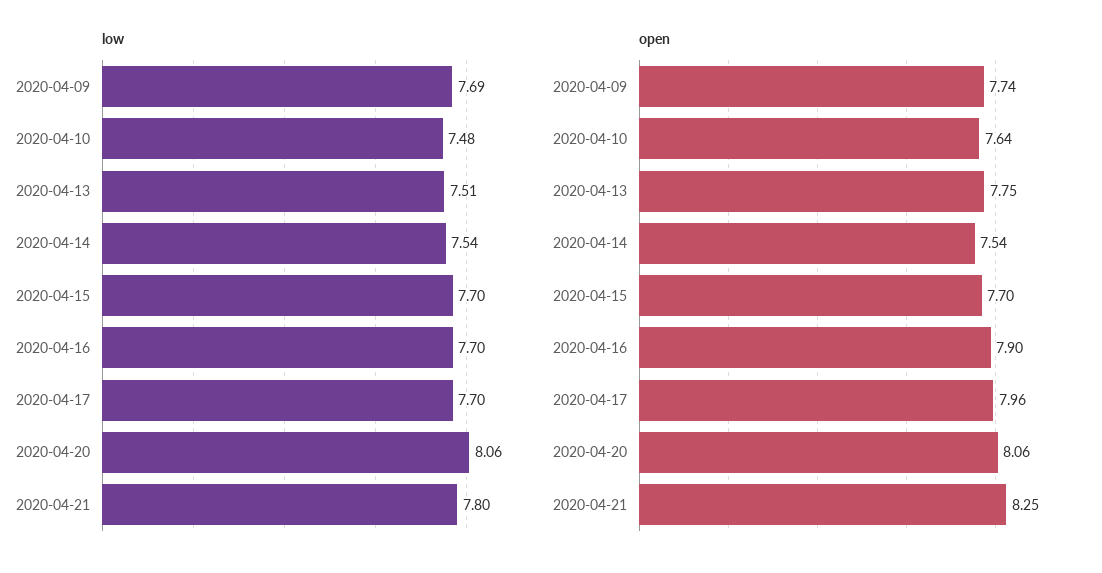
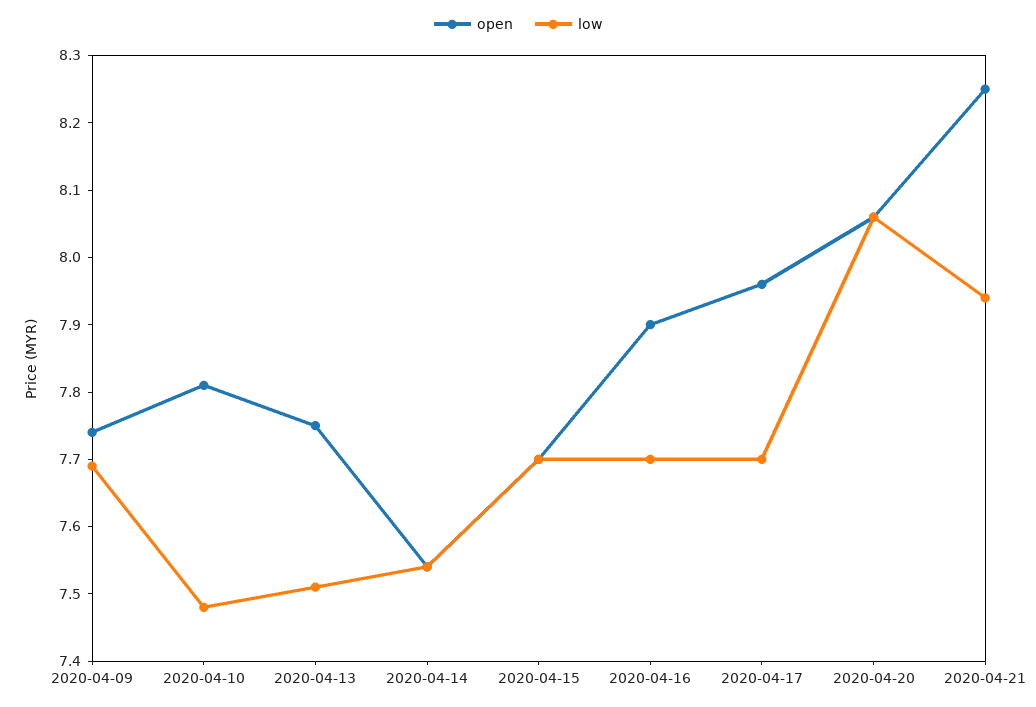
low, 2020-04-21: 7.8 -> 7.95
open, 2020-04-10: 7.64 -> 7.8

